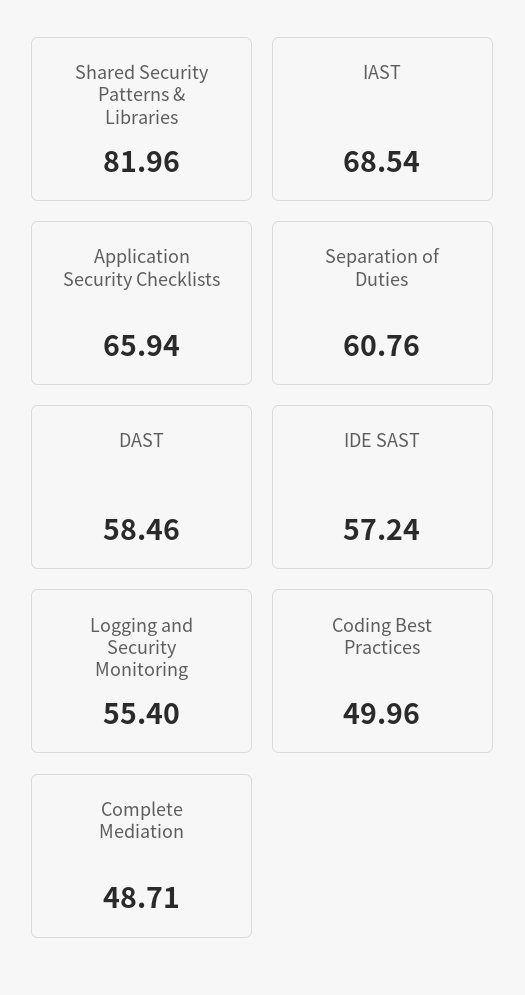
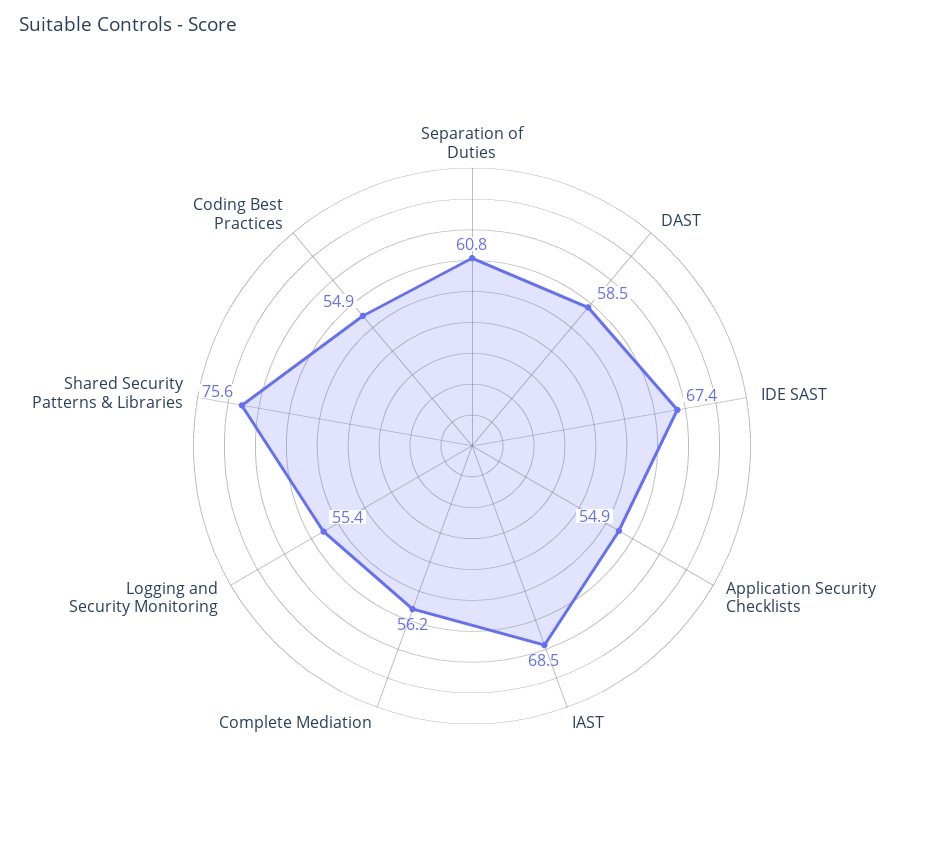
Shared Security Patterns & Libraries: 81.96 -> 75.6
Application Security Checklists: 65.94 -> 54.9
IDE SAST: 57.24 -> 67.4
Coding Best Practices: 49.96 -> 54.9
Complete Mediation: 48.71 -> 56.2

